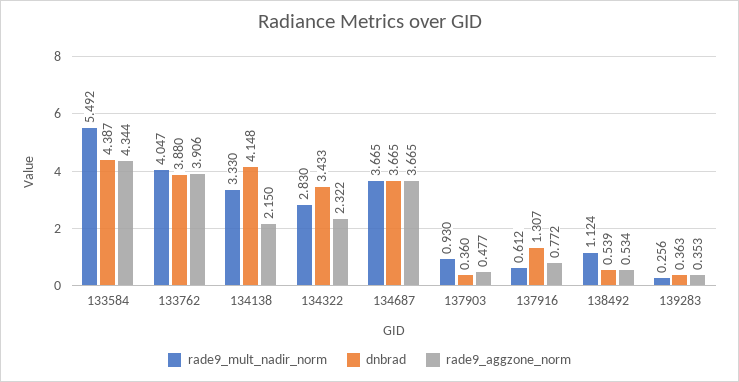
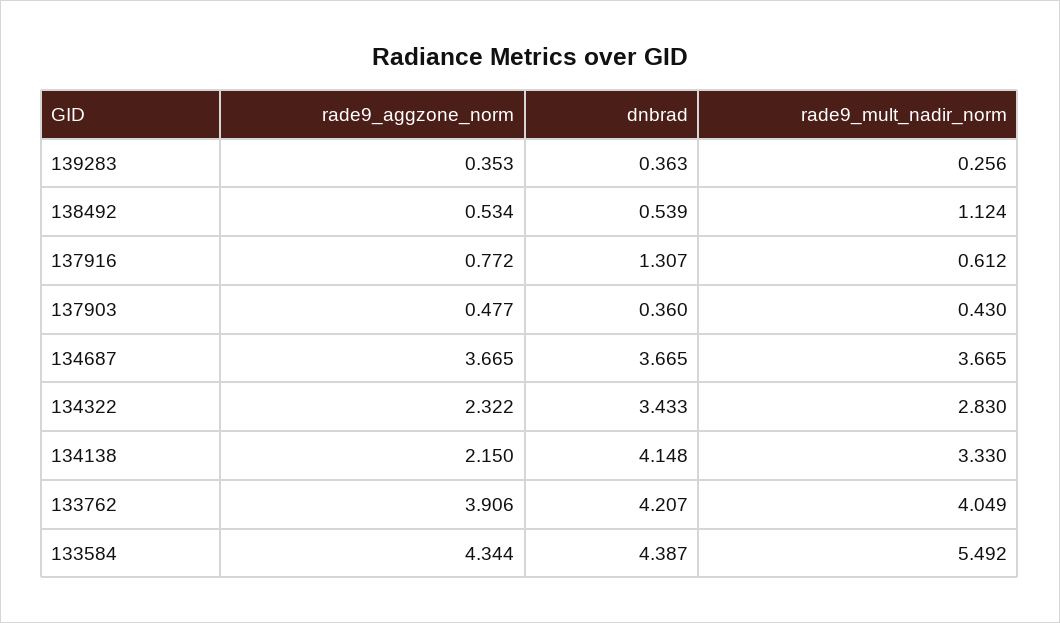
rade9_mult_nadir_norm, 133762: 4.047 -> 4.049
dnbrad, 133762: 3.88 -> 4.207
rade9_mult_nadir_norm, 137903: 0.93 -> 0.43

